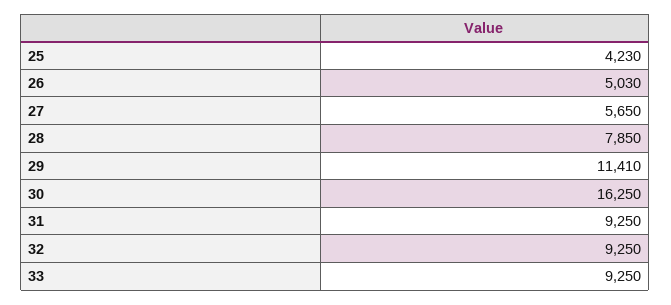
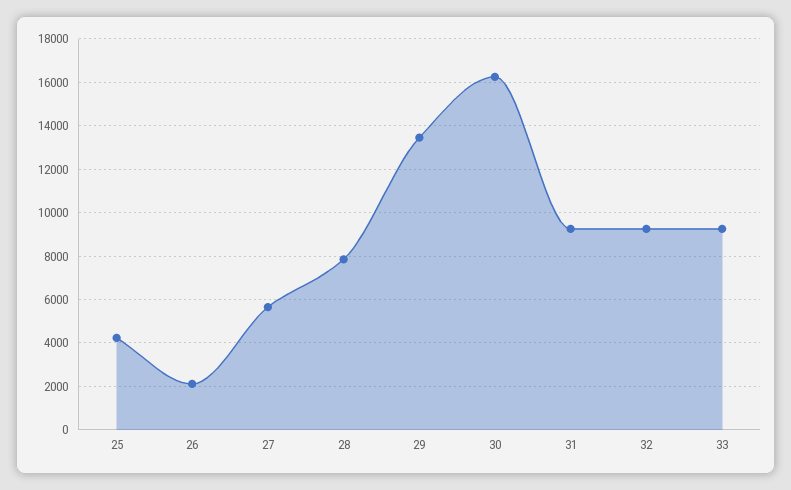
26: 5030 -> 2000
29: 11410 -> 13500

